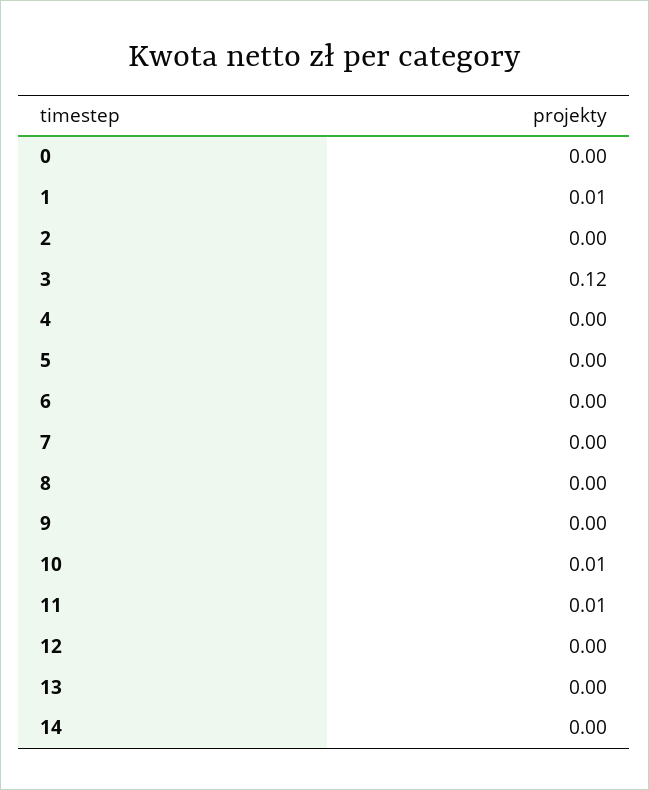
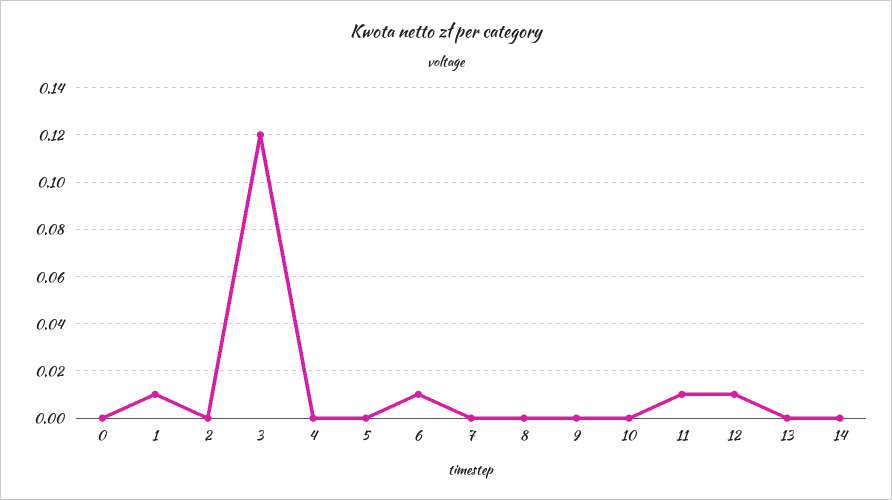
6: 0 -> 0.01
10: 0.01 -> 0
12: 0 -> 0.01

